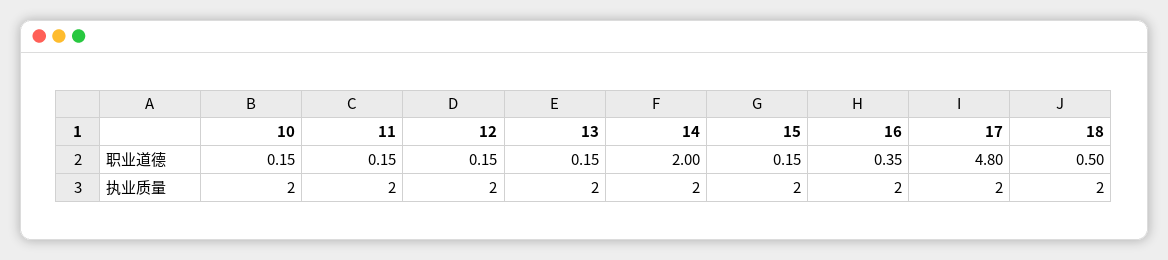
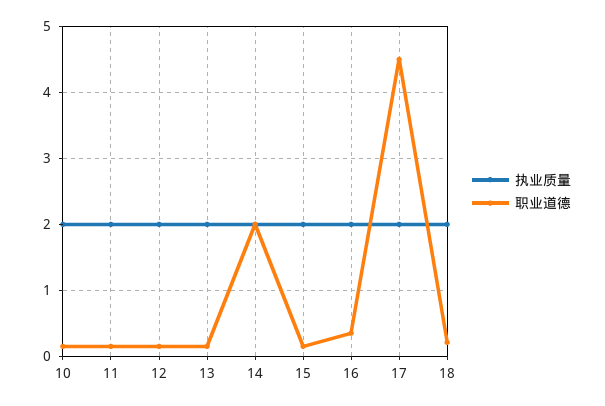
职业道德, 17: 4.8 -> 4.5
职业道德, 18: 0.5 -> 0.2

